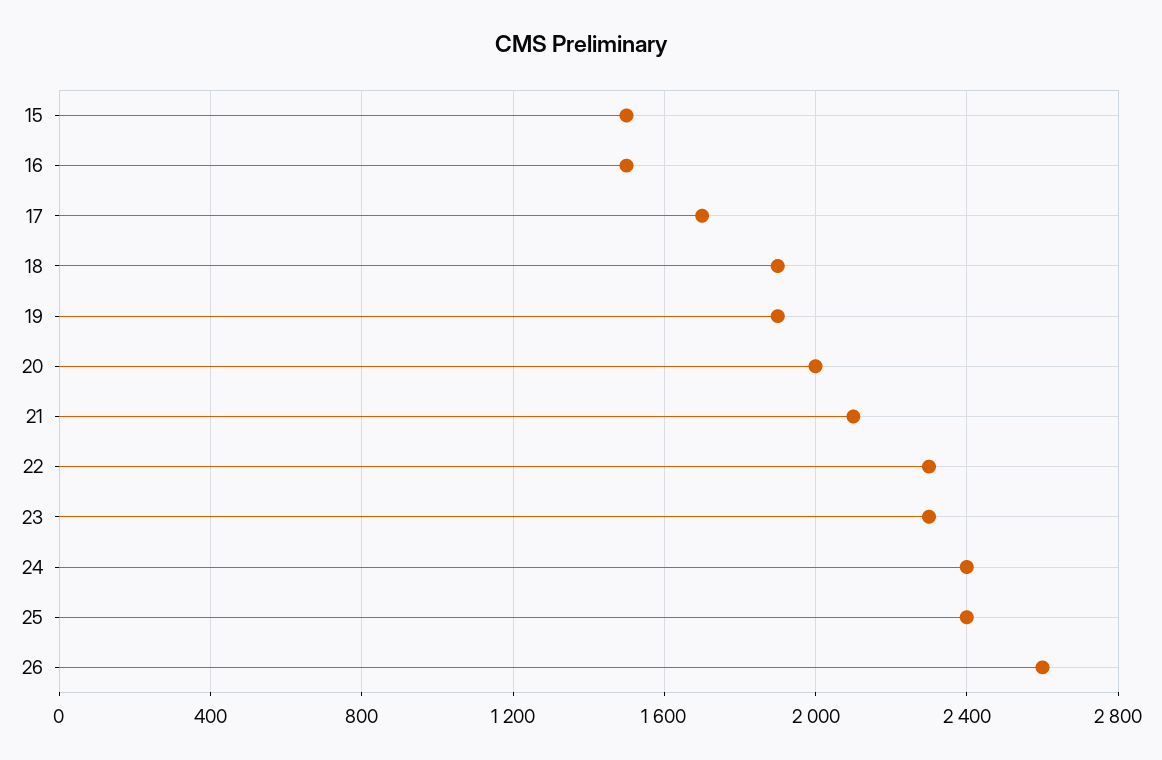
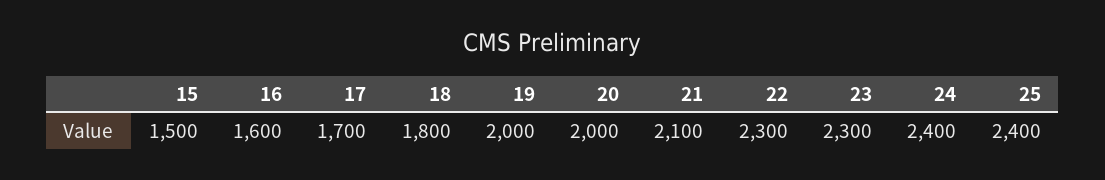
16: 1500 -> 1600
18: 1900 -> 1800
19: 1900 -> 2000
26: 2600 -> none

